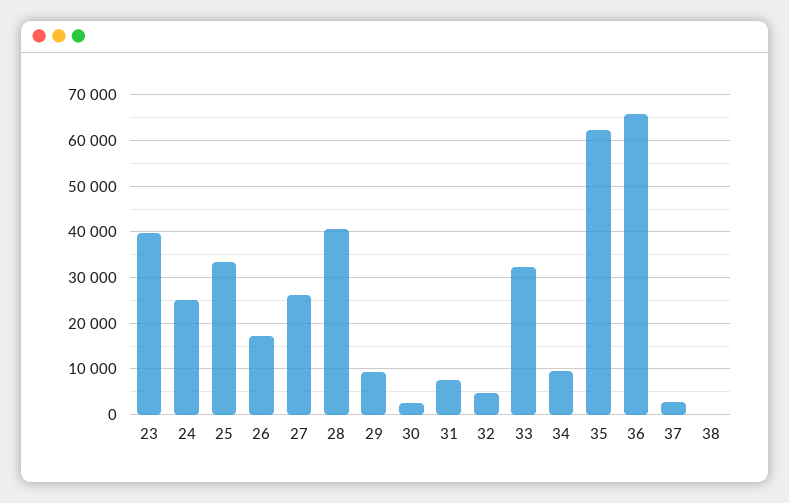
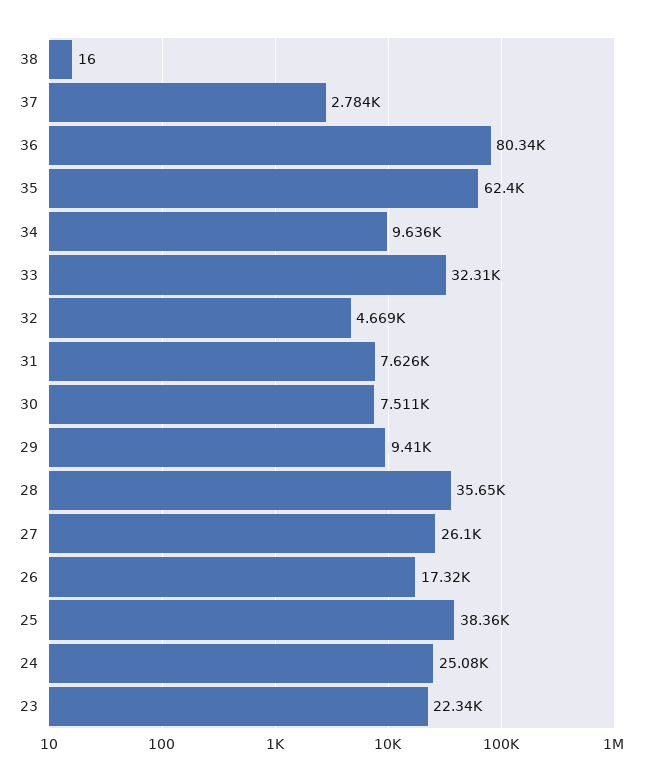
23: 40000 -> 22340
25: 34000 -> 38360
28: 40000 -> 35650
30: 2000 -> 7511
36: 66000 -> 80340

